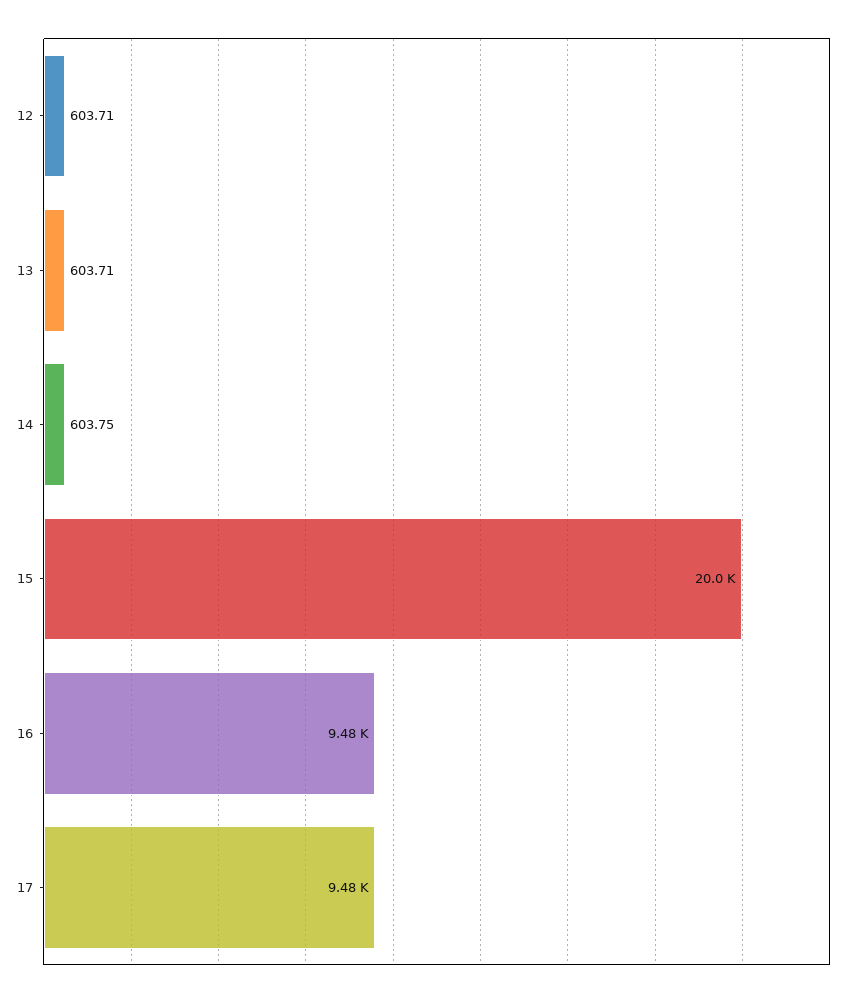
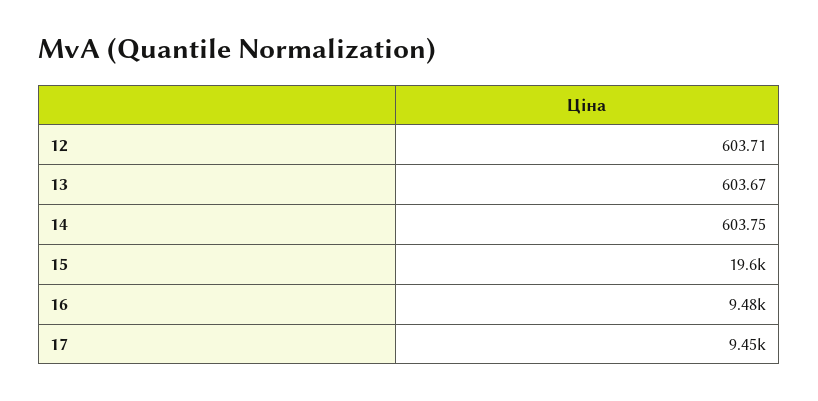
13: 603.71 -> 603.67
15: 20000 -> 19600
17: 9480 -> 9450

